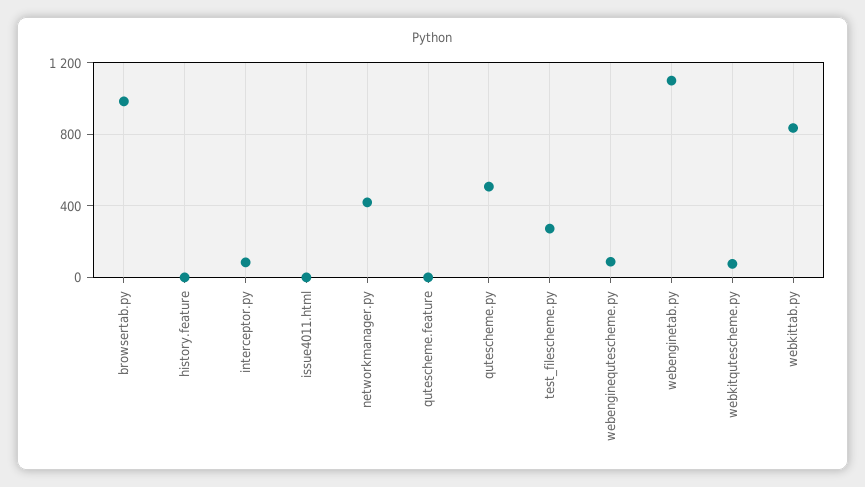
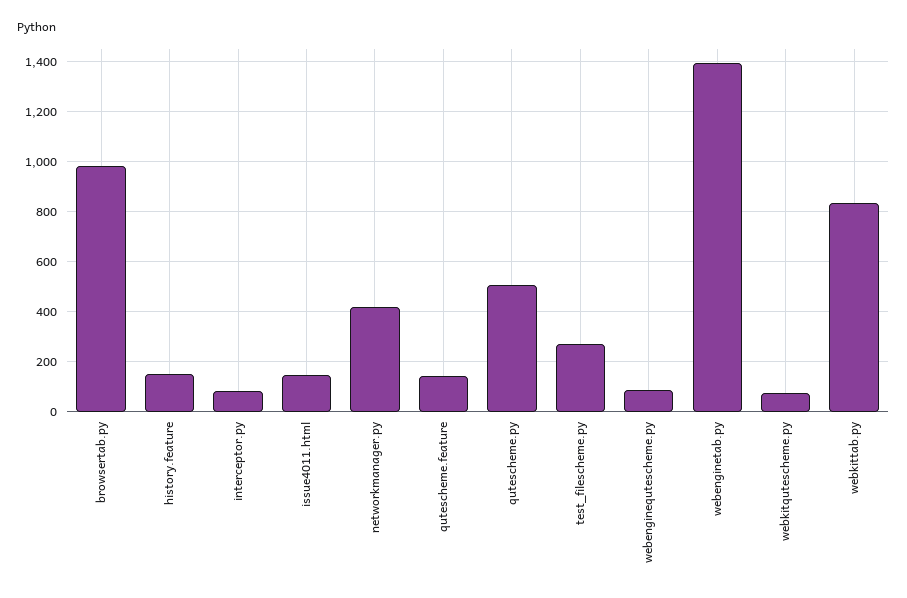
history.feature: 0 -> 150
issue4011.html: 0 -> 150
qutescheme.feature: 0 -> 150
webenginetab.py: 1100 -> 1400

